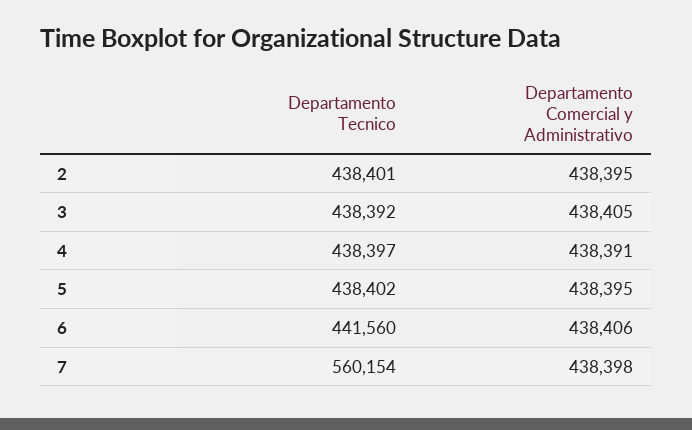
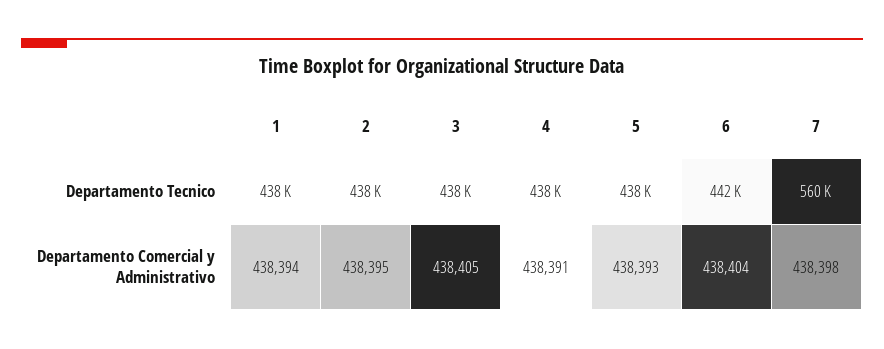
Departamento Comercial y Administrativo, 5: 438395 -> 438393
Departamento Comercial y Administrativo, 6: 438406 -> 438404
Departamento Tecnico, 1: none -> 438000
Departamento Comercial y Administrativo, 1: none -> 438394

